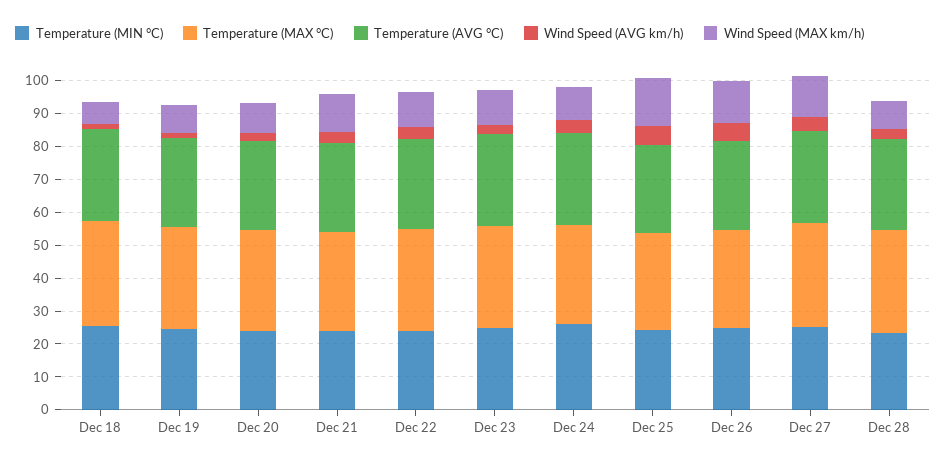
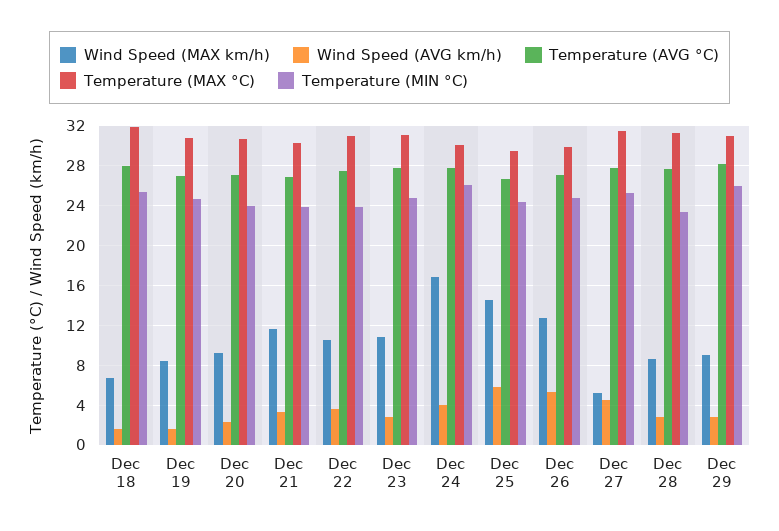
Wind Speed (MAX km/h), Dec 24: 10 -> 17
Wind Speed (MAX km/h), Dec 27: 12.5 -> 5
Wind Speed (MAX km/h), Dec 29: none -> 9
Wind Speed (AVG km/h), Dec 29: none -> 3
Temperature (AVG °C), Dec 29: none -> 28
Temperature (MAX °C), Dec 29: none -> 31
Temperature (MIN °C), Dec 29: none -> 26

